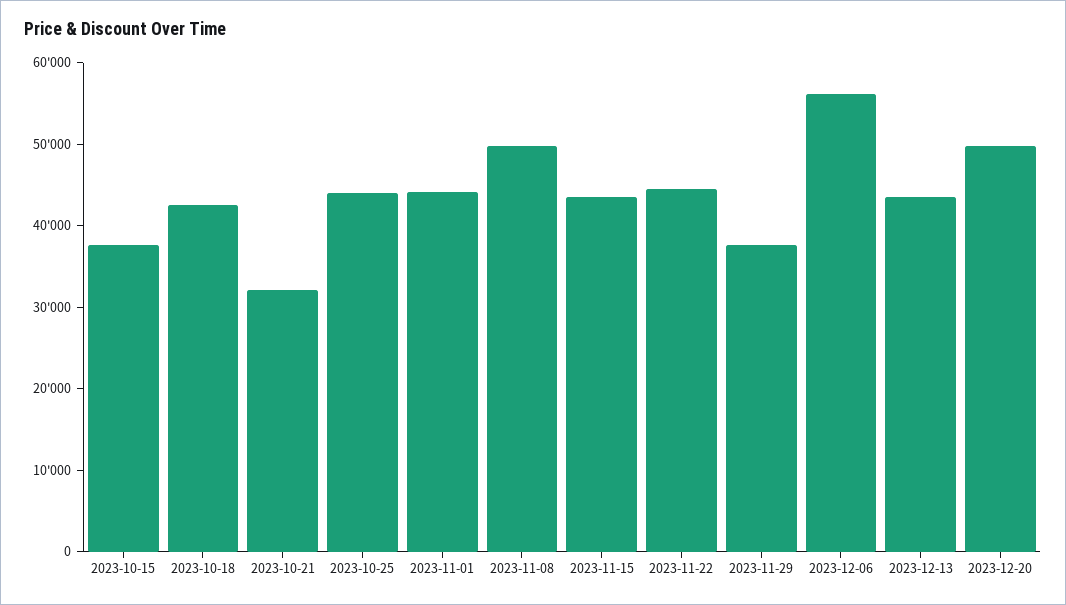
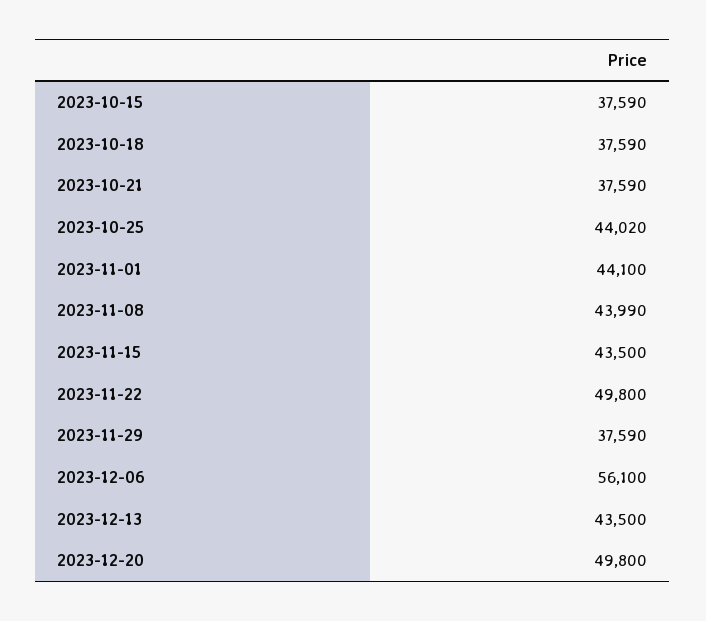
2023-10-18: 42000 -> 37590
2023-10-21: 32000 -> 37590
2023-11-08: 50000 -> 43990
2023-11-22: 44000 -> 49800

